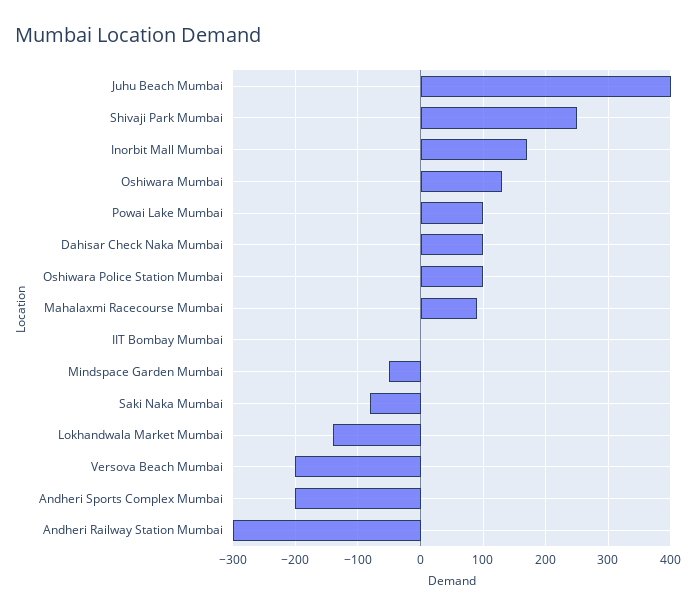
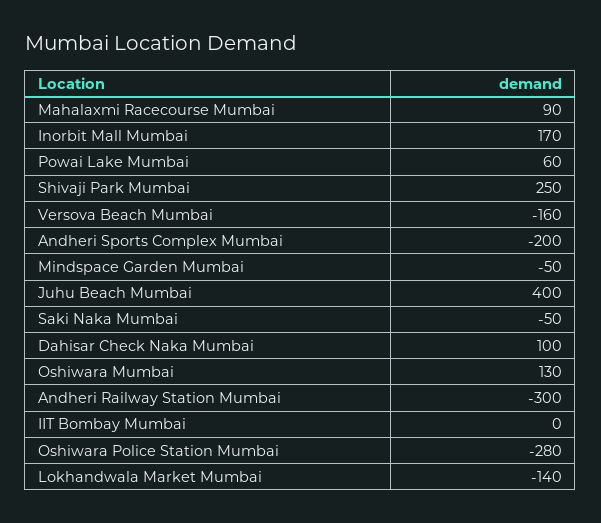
Powai Lake Mumbai: 100 -> 60
Oshiwara Police Station Mumbai: 100 -> -280
Saki Naka Mumbai: -80 -> -50
Versova Beach Mumbai: -200 -> -160

